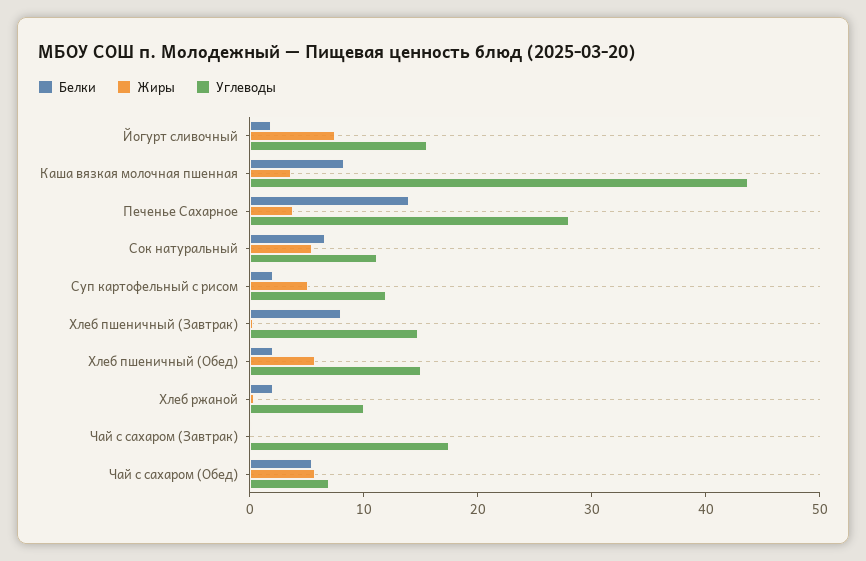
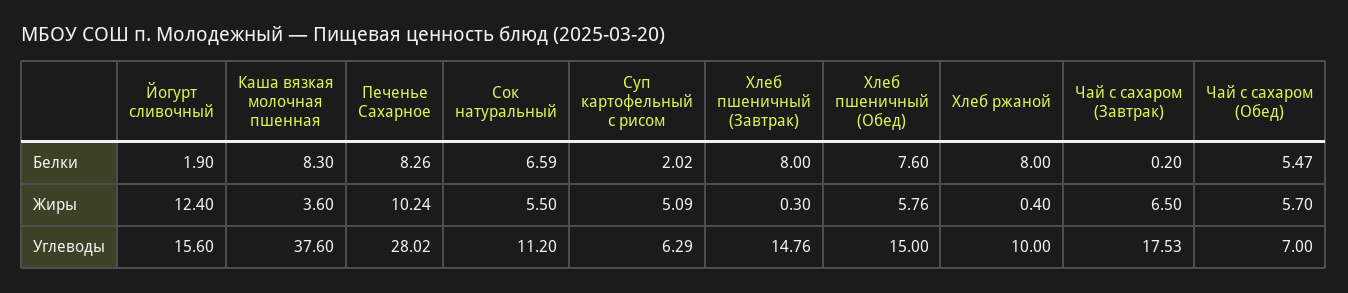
Жиры, Йогурт сливочный: 8 -> 12.4
Углеводы, Каша вязкая молочная пшенная: 44 -> 37.6
Белки, Печенье Сахарное: 14 -> 8.26
Жиры, Печенье Сахарное: 4 -> 10.24
Углеводы, Суп картофельный с рисом: 12 -> 6.29
Белки, Хлеб пшеничный (Обед): 2 -> 7.6
Белки, Хлеб ржаной: 2 -> 8
Жиры, Чай с сахаром (Завтрак): 0 -> 6.5

